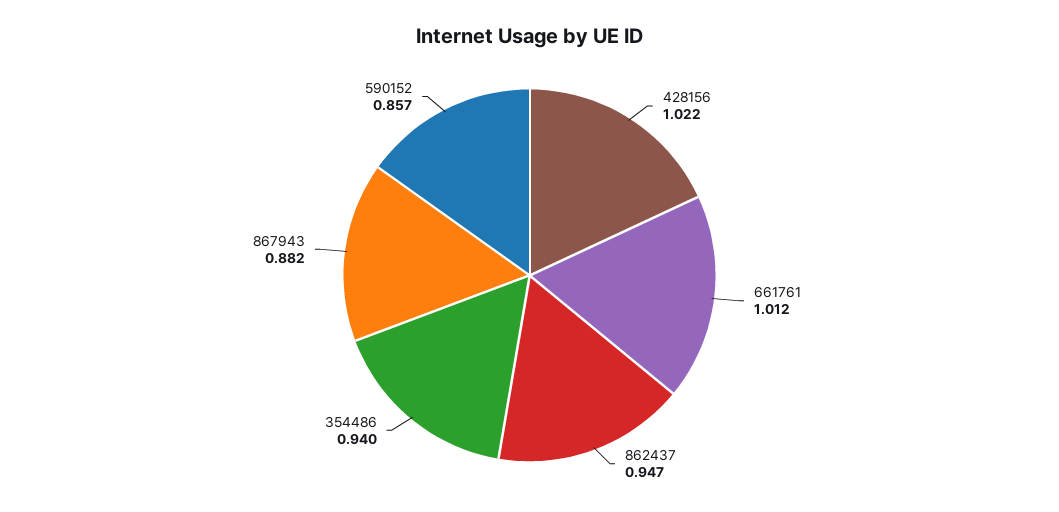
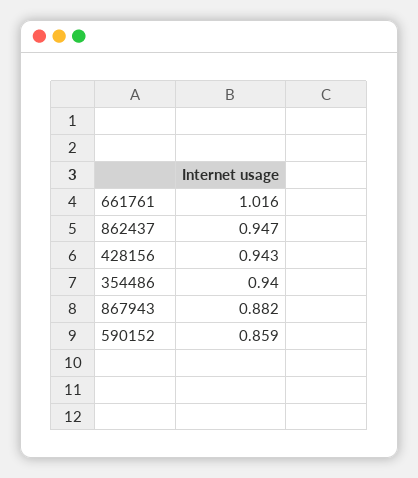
428156: 1.022 -> 0.943
661761: 1.012 -> 1.016
590152: 0.857 -> 0.859

